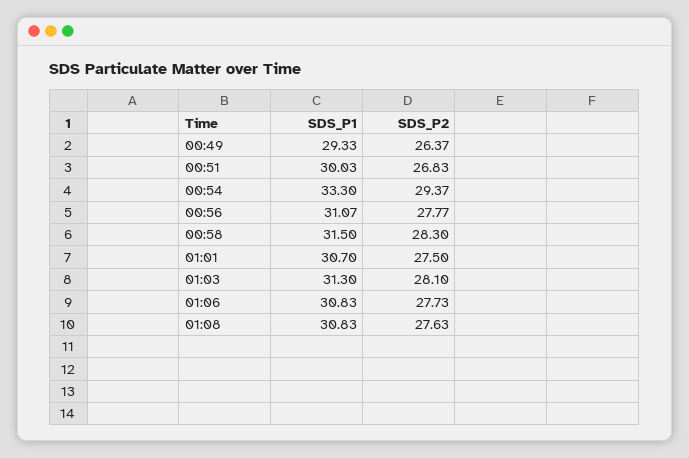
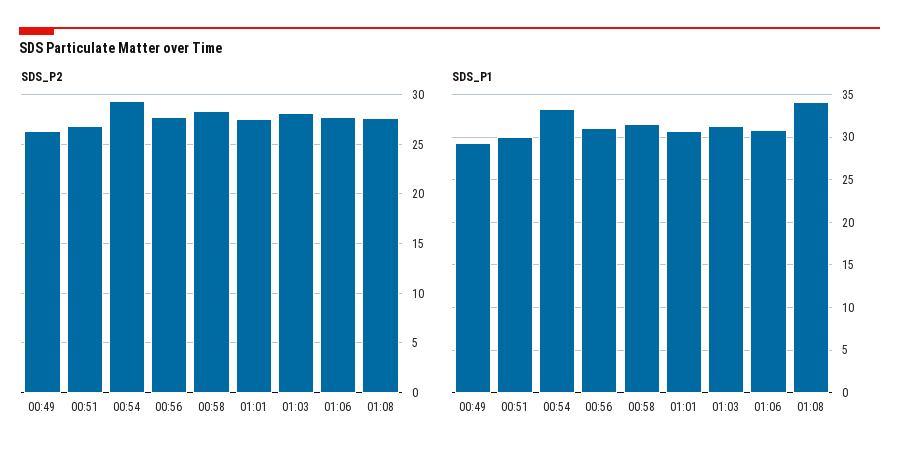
SDS_P1, 01:08: 30.83 -> 34

